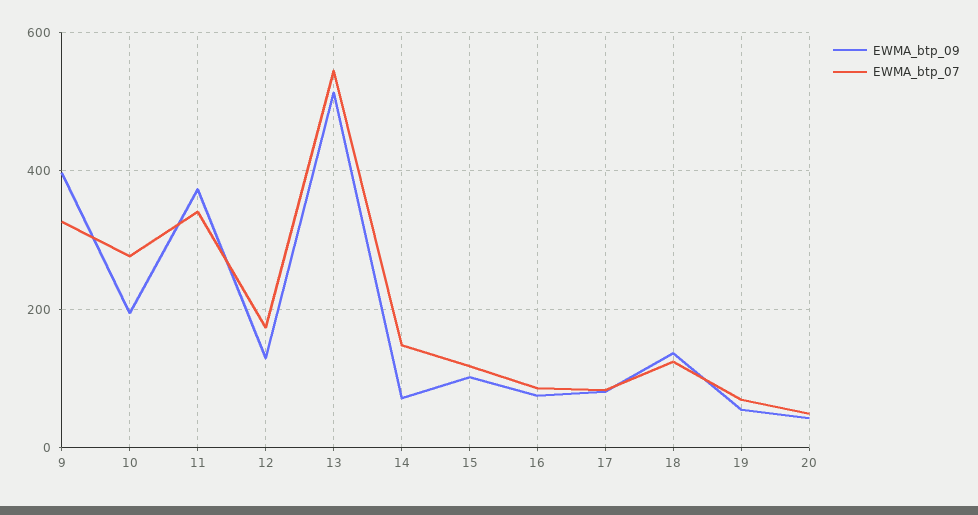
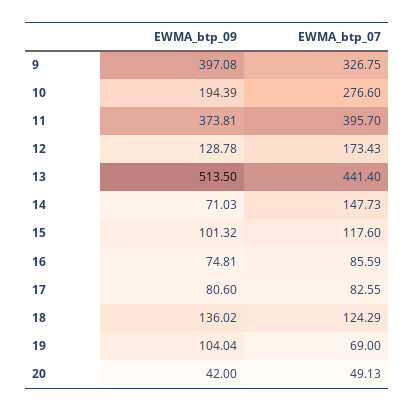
EWMA_btp_07, 11: 340 -> 395.7
EWMA_btp_07, 13: 540 -> 441.4
EWMA_btp_09, 19: 60 -> 104.04

